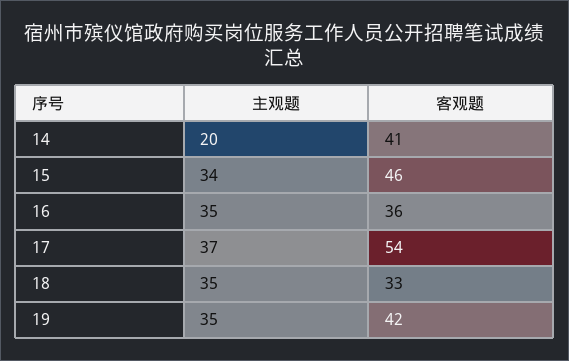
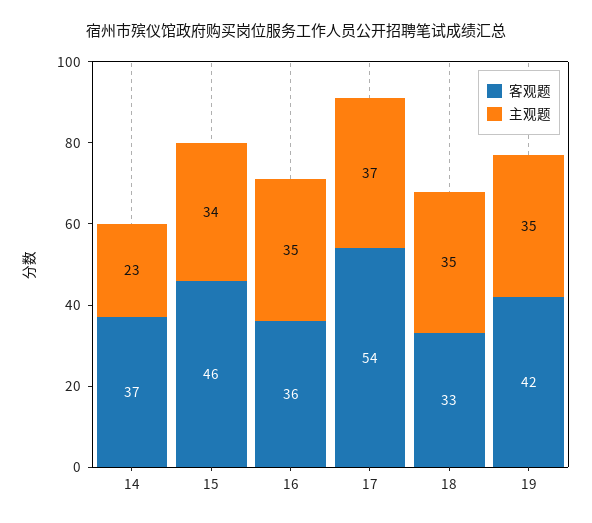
主观题, 14: 20 -> 23
客观题, 14: 41 -> 37

